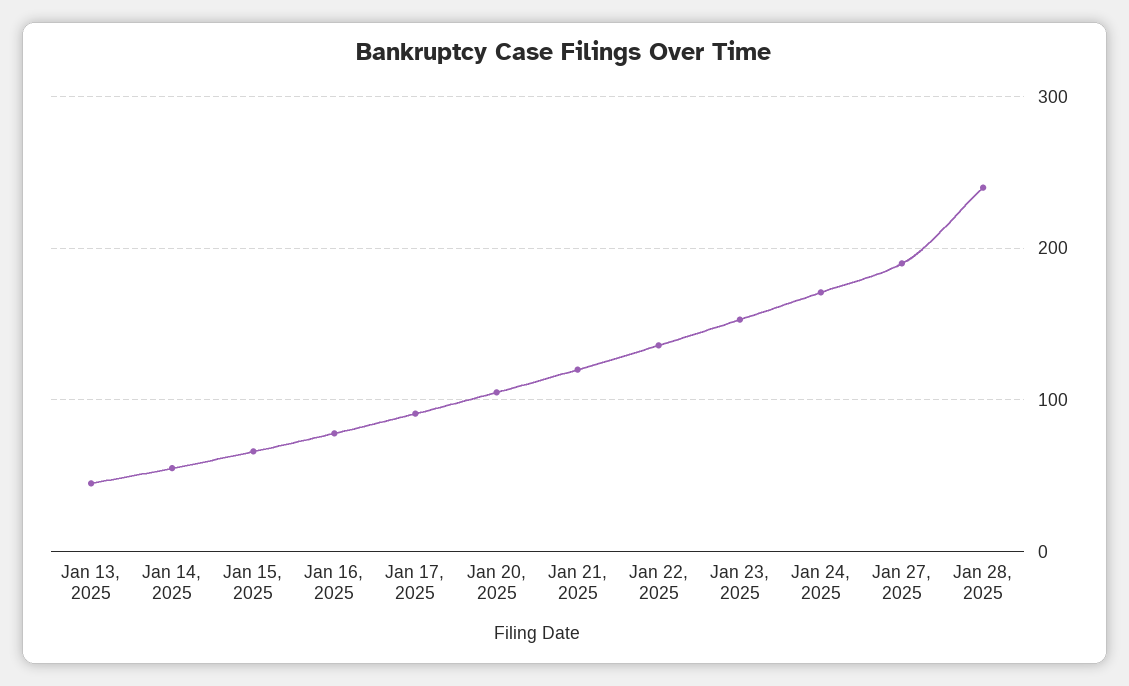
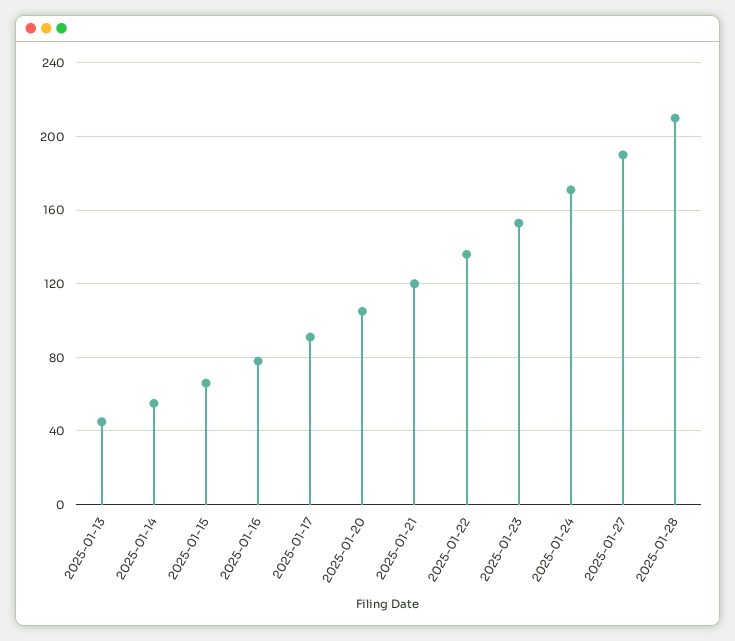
Jan 28, 2025: 240 -> 210

